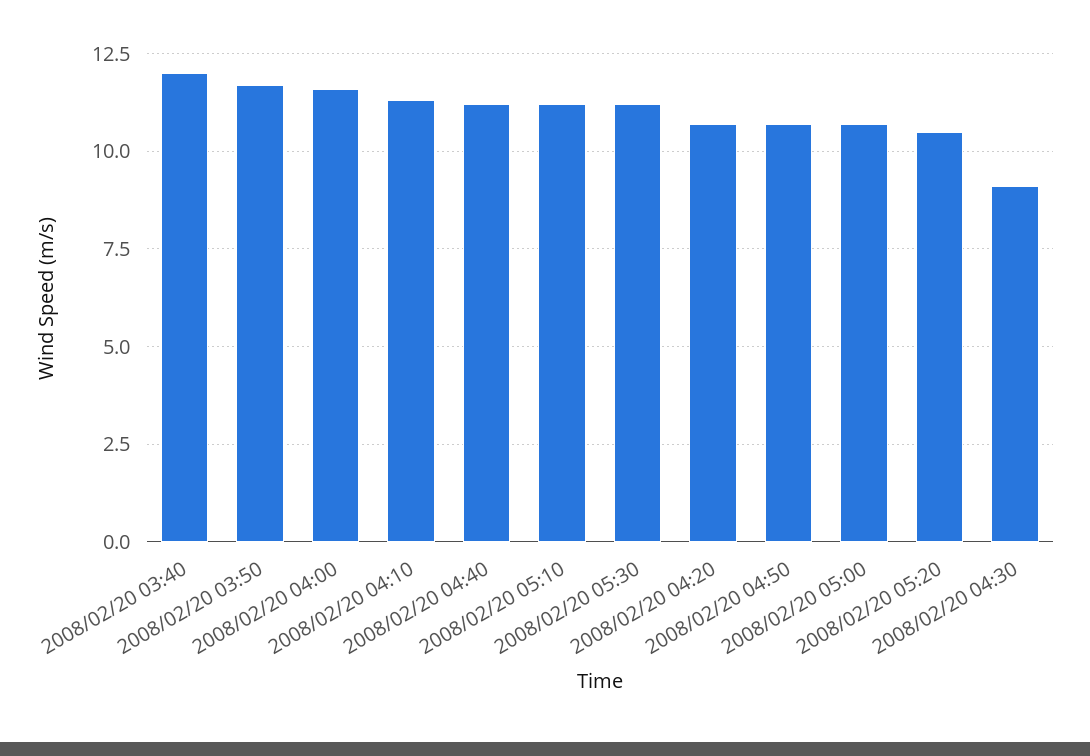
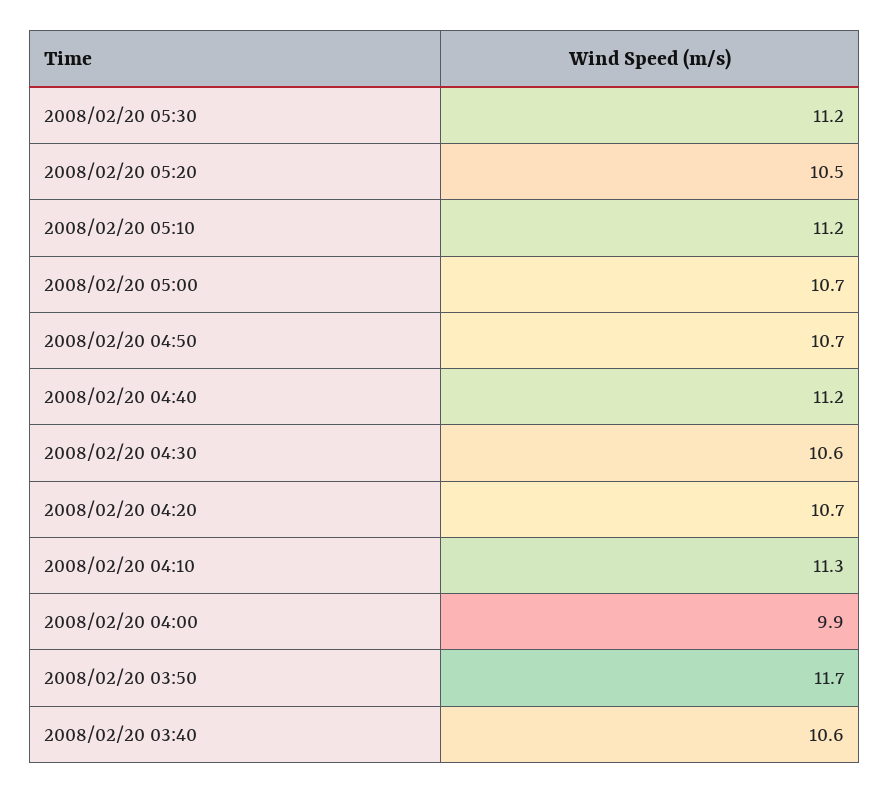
2008/02/20 03:40: 12 -> 10.6
2008/02/20 04:00: 11.5 -> 9.9
2008/02/20 04:30: 9 -> 10.6

